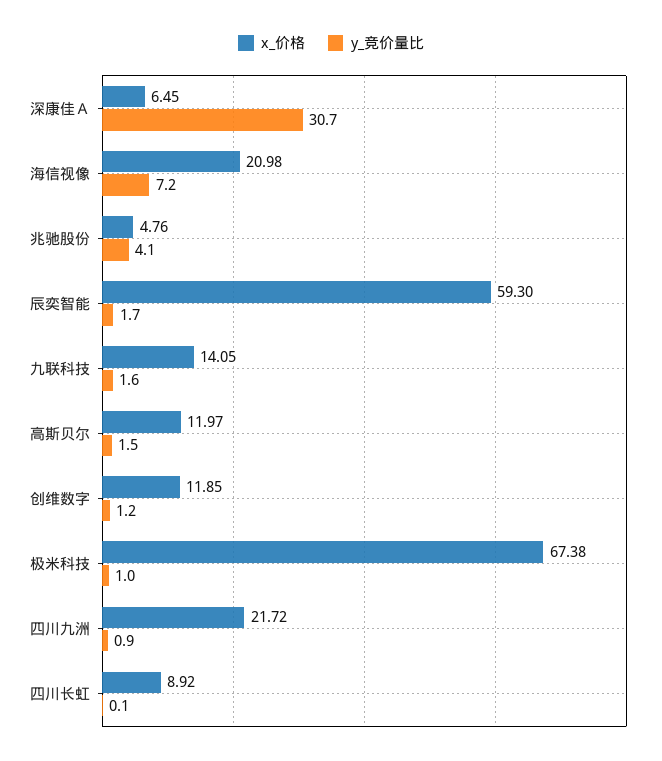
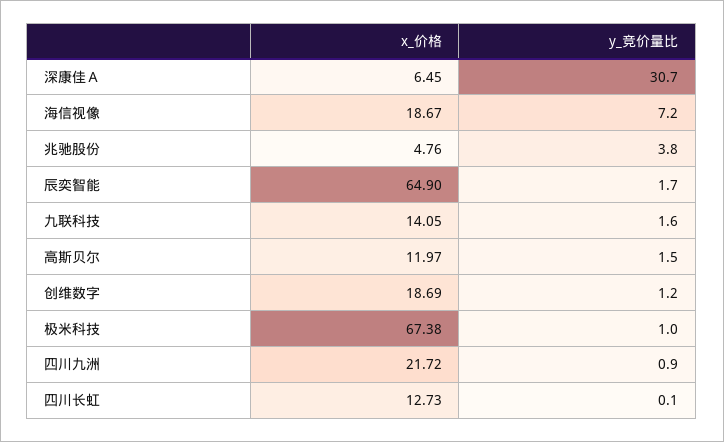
x_价格, 海信视像: 20.98 -> 18.67
y_竞价量比, 兆驰股份: 4.1 -> 3.8
x_价格, 辰奕智能: 59.3 -> 64.9
x_价格, 创维数字: 11.85 -> 18.69
x_价格, 四川长虹: 8.92 -> 12.73

